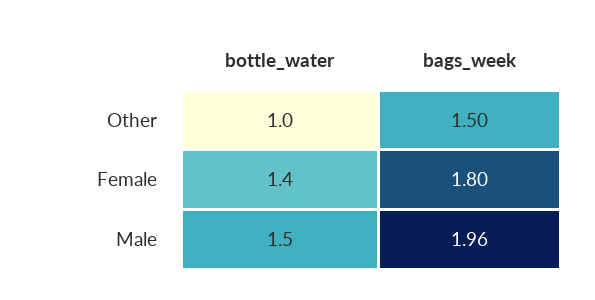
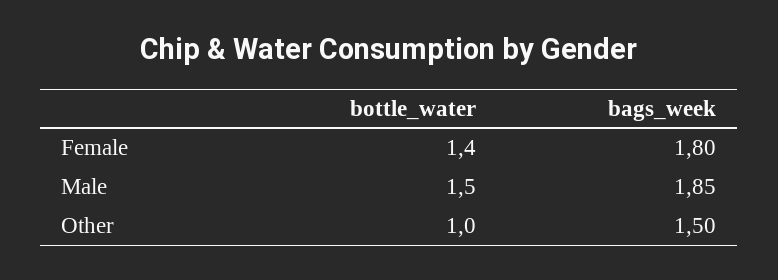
bags_week, Male: 1.96 -> 1.85

